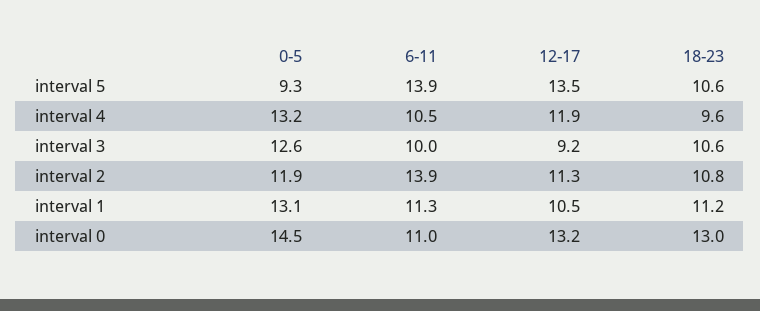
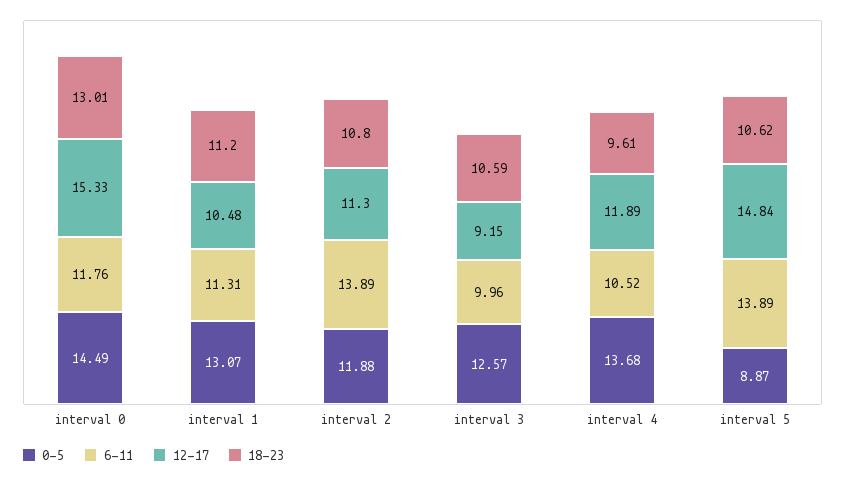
0-5, interval 5: 9.3 -> 8.87
12-17, interval 5: 13.5 -> 14.84
0-5, interval 4: 13.2 -> 13.68
6-11, interval 0: 11 -> 11.76
12-17, interval 0: 13.2 -> 15.33

